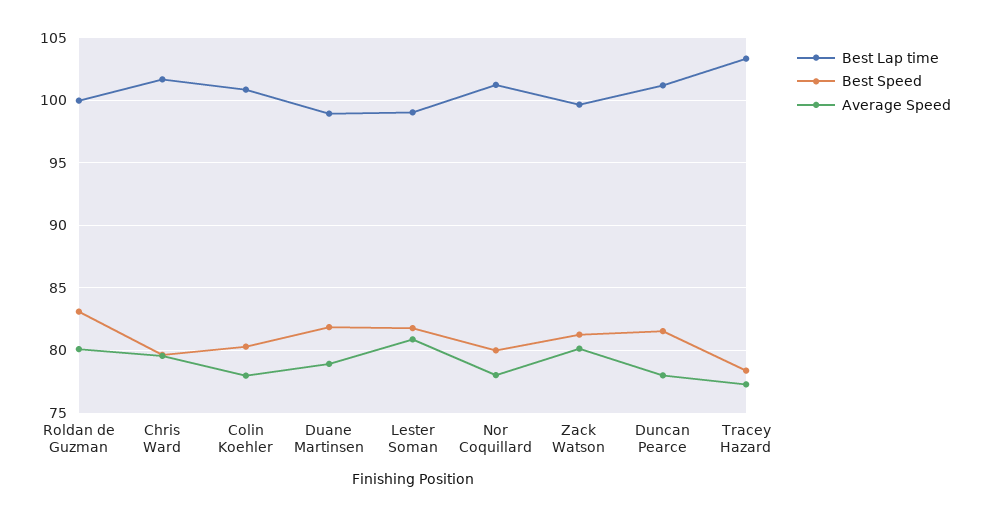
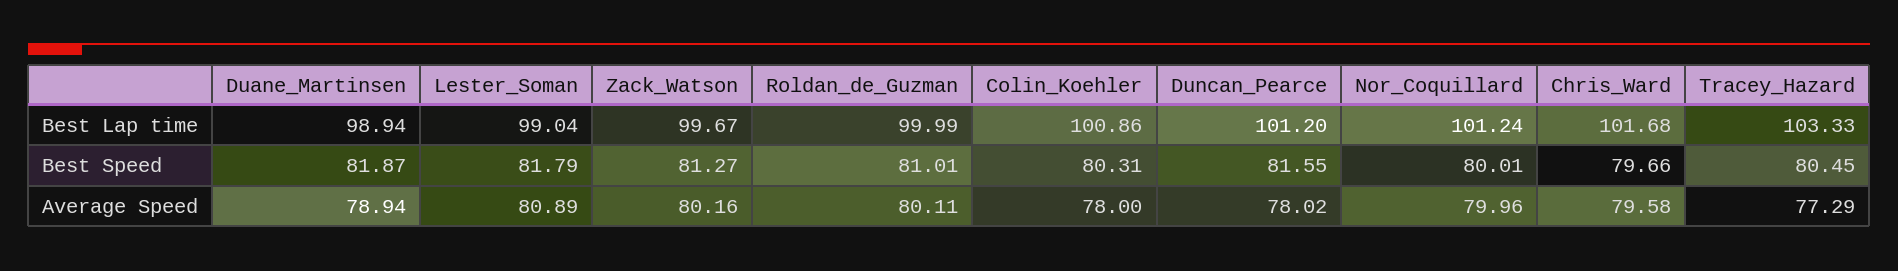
Best Speed, Roldan de Guzman: 83 -> 81.01
Average Speed, Nor Coquillard: 78 -> 79.96
Best Speed, Tracey Hazard: 78.5 -> 80.45

